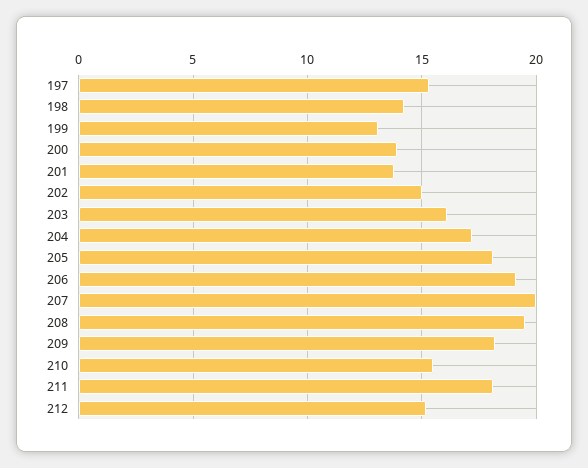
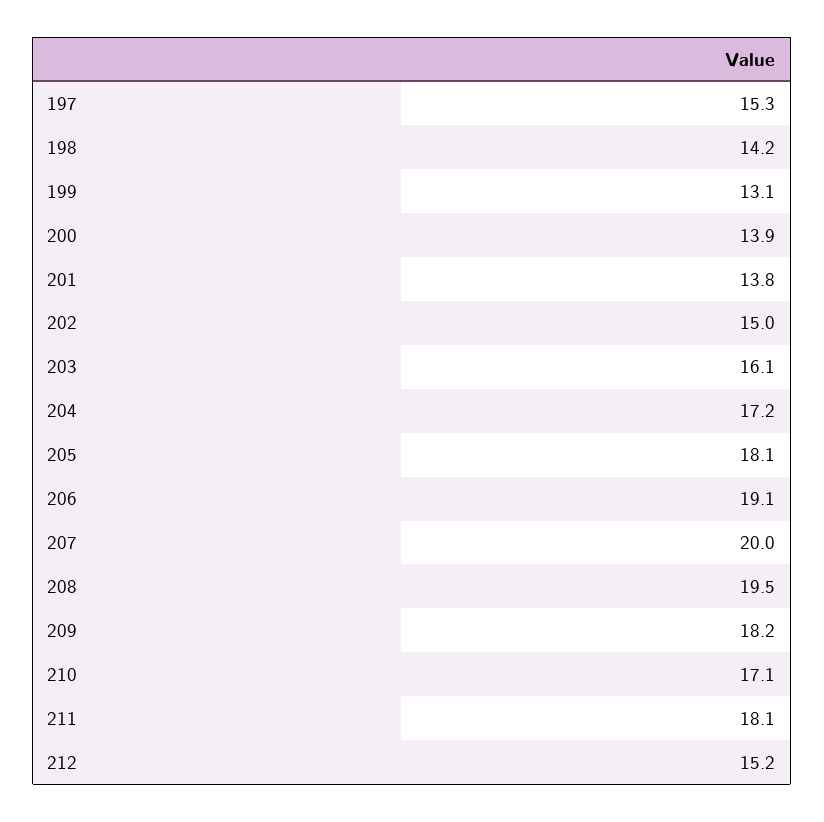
210: 15.5 -> 17.1

